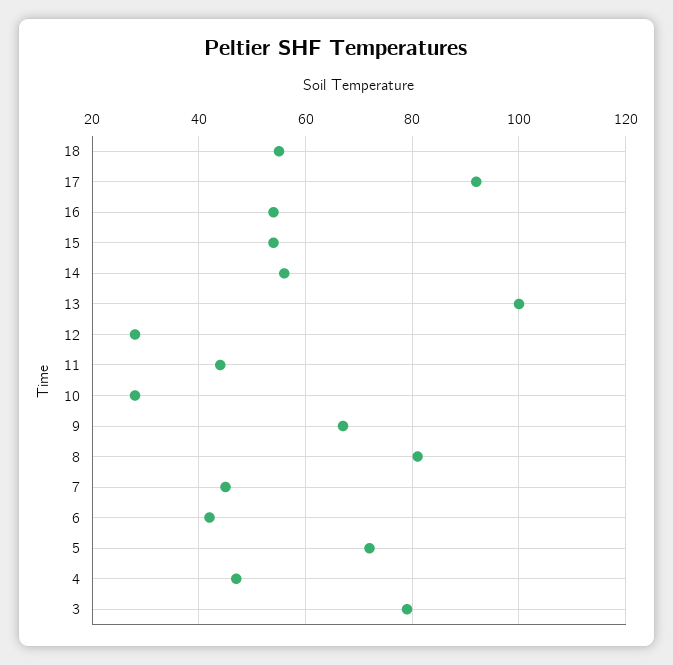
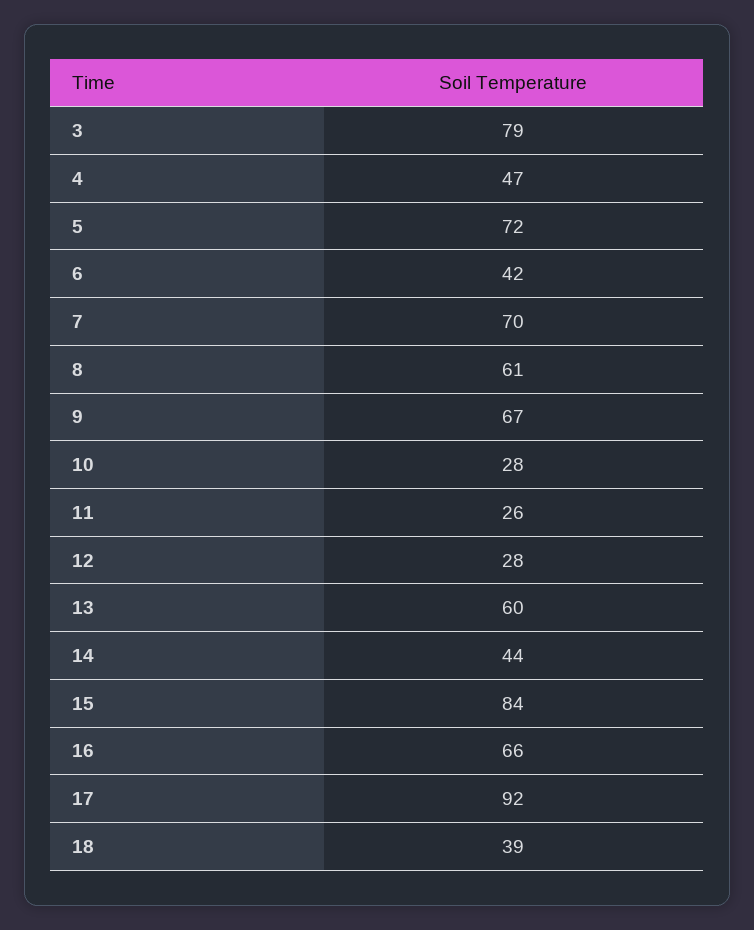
18: 55 -> 39
16: 55 -> 66
15: 55 -> 84
14: 55 -> 44
13: 100 -> 60
11: 45 -> 26
8: 80 -> 61
7: 45 -> 70

